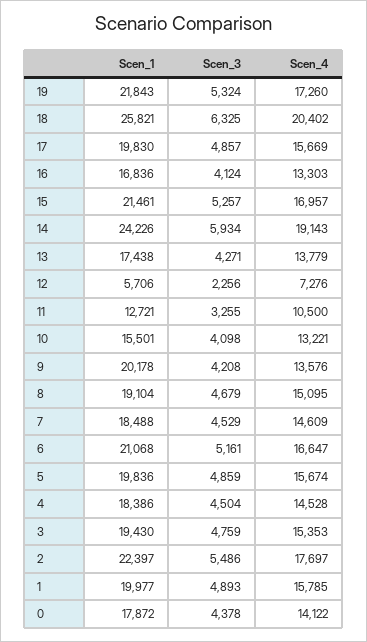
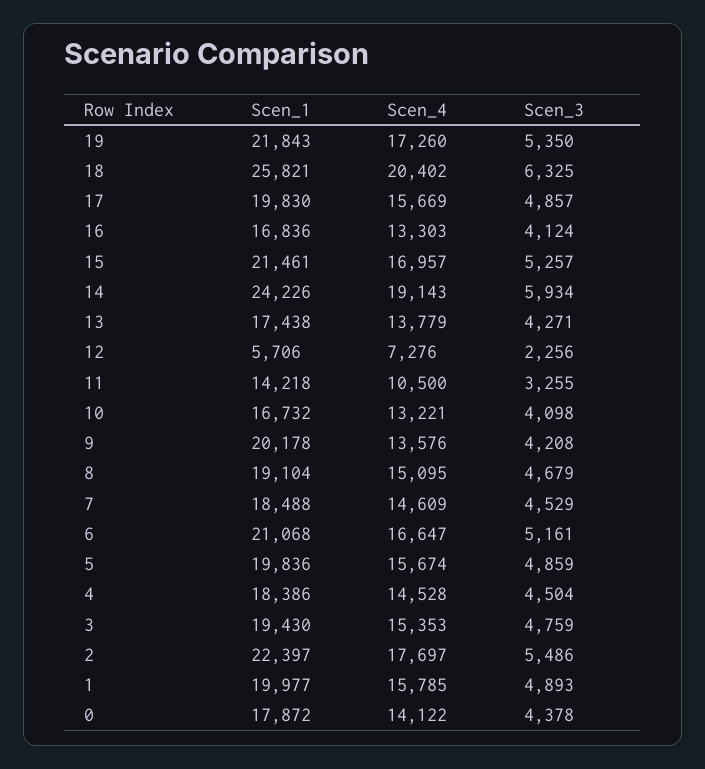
Scen_3, 19: 5324 -> 5350
Scen_1, 11: 12721 -> 14218
Scen_1, 10: 15501 -> 16732

